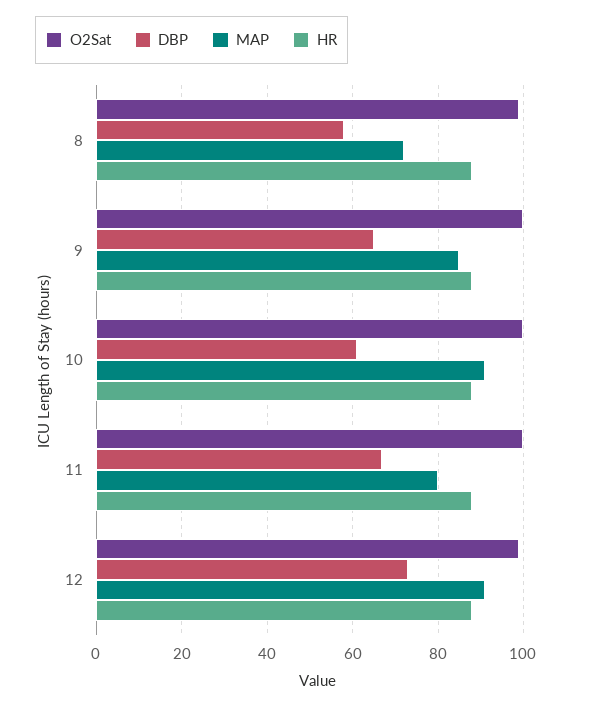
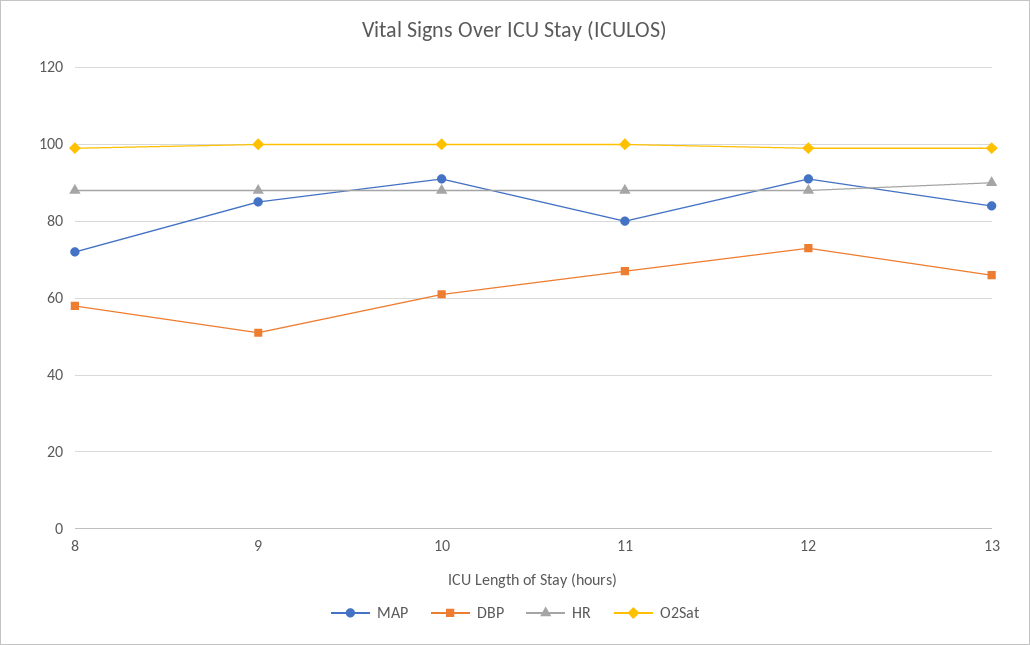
DBP, 9: 65 -> 50
MAP, 13: none -> 85
DBP, 13: none -> 65
HR, 13: none -> 90
O2Sat, 13: none -> 100

